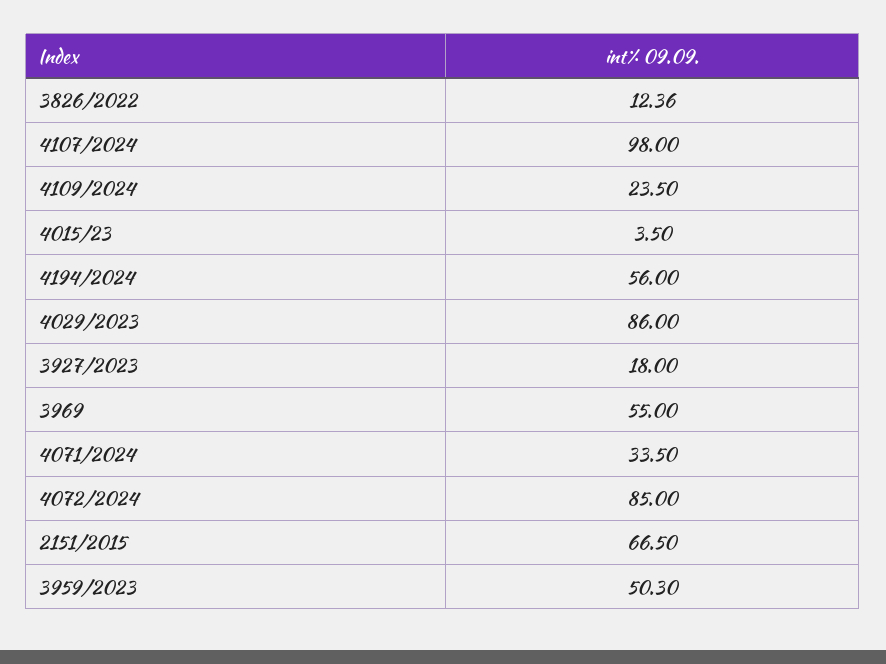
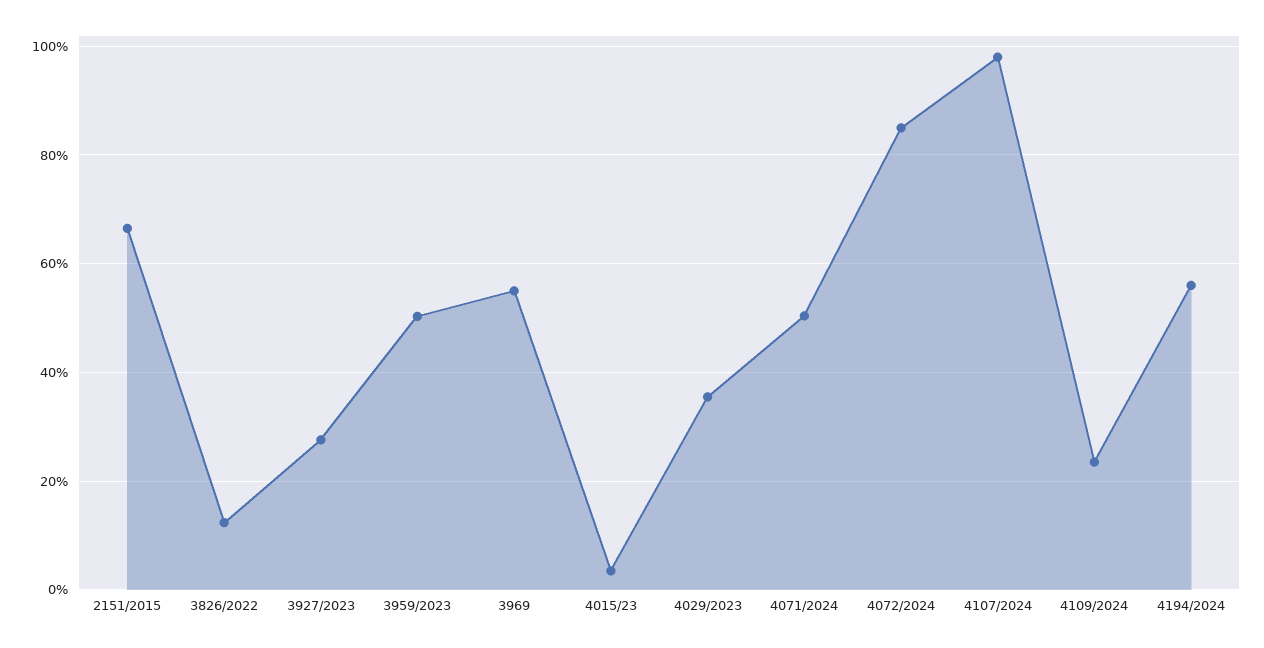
4029/2023: 86 -> 36
3927/2023: 18 -> 28
4071/2024: 33.5 -> 50

